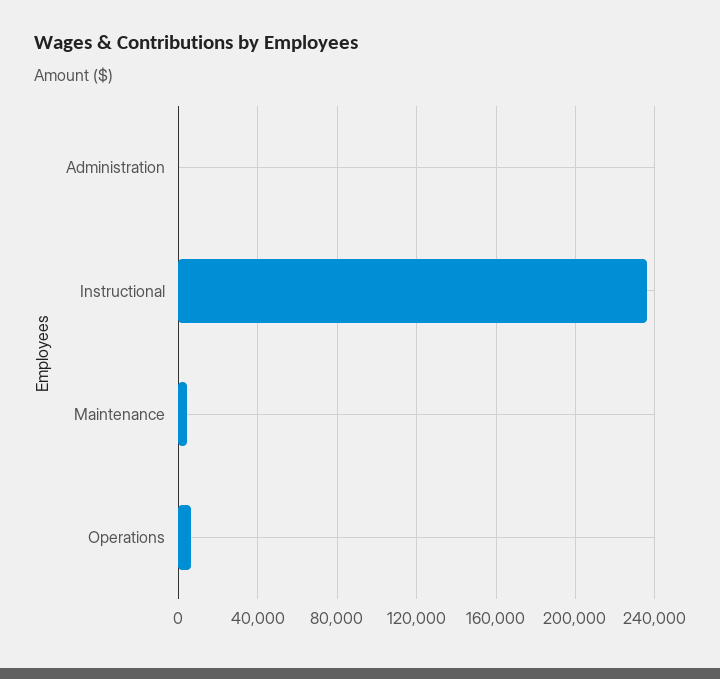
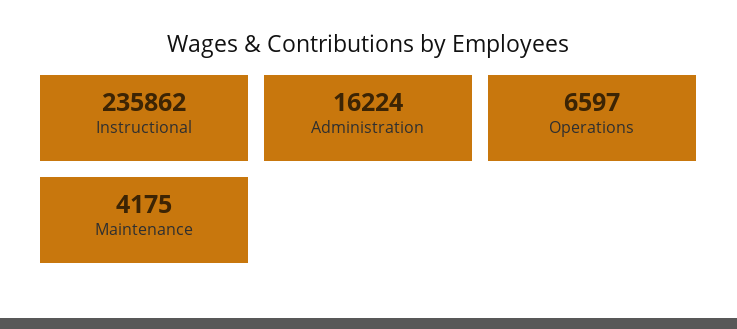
Administration: 0 -> 16224

